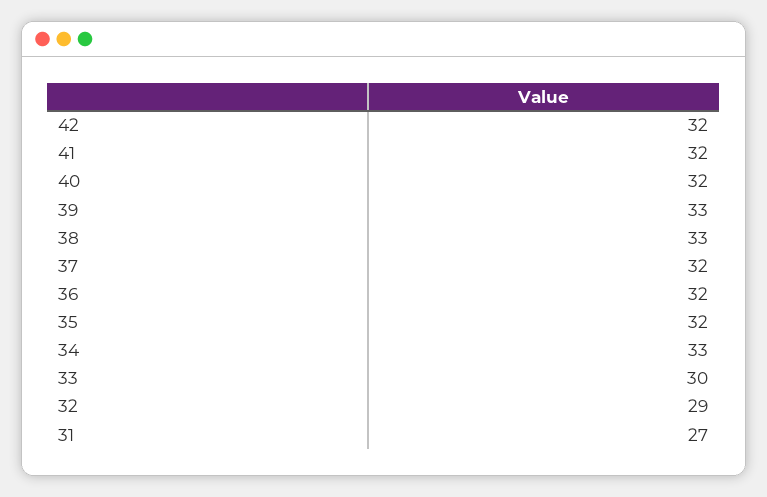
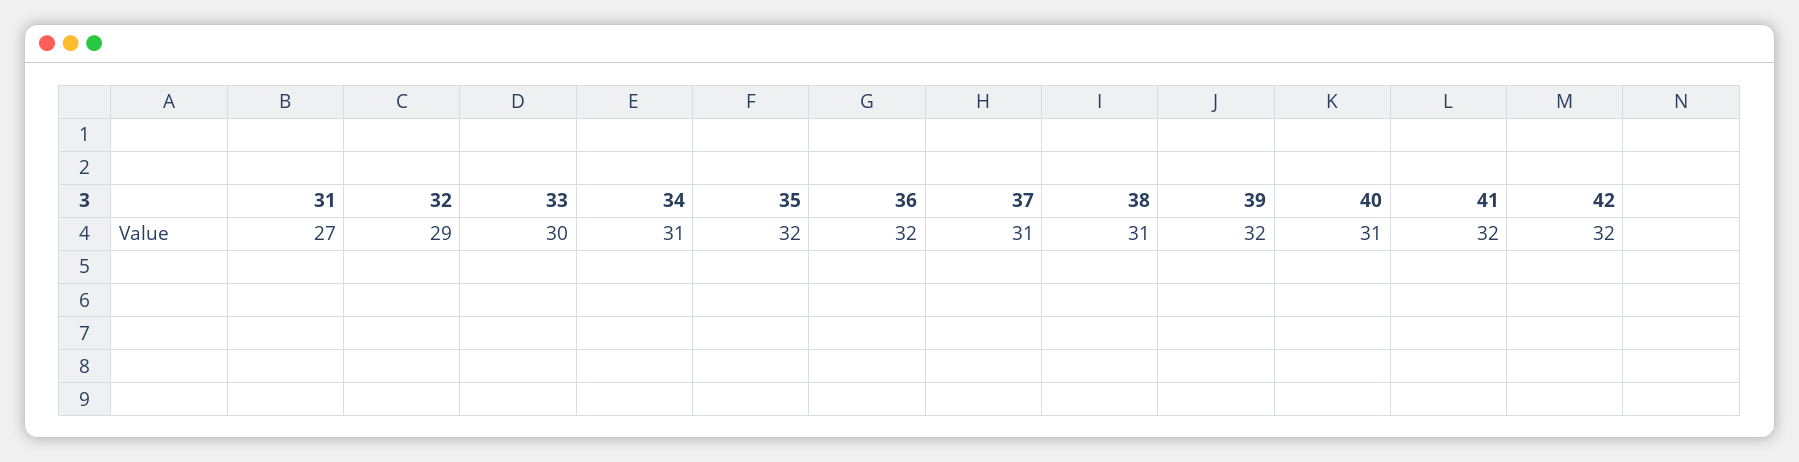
40: 32 -> 31
39: 33 -> 32
38: 33 -> 31
37: 32 -> 31
34: 33 -> 31

